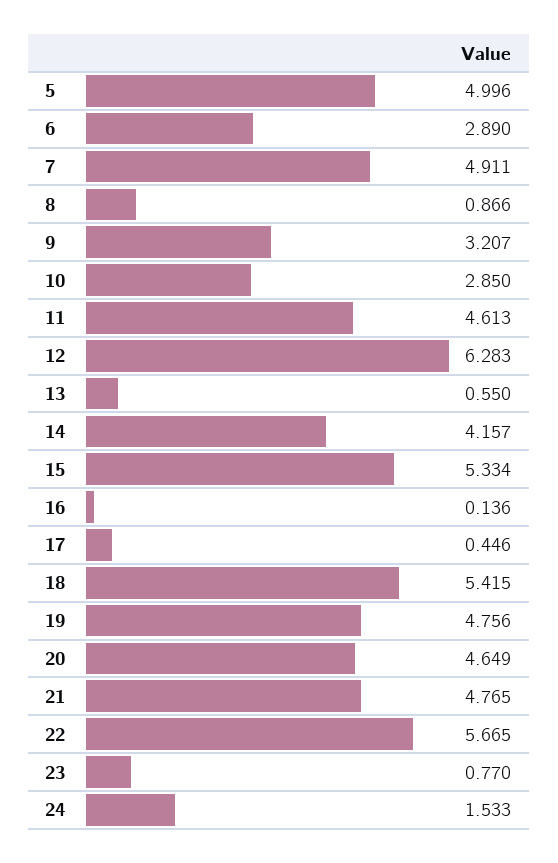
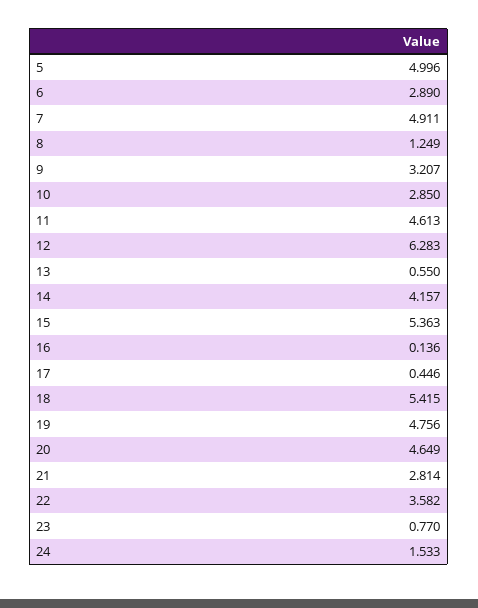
8: 0.866 -> 1.249
15: 5.334 -> 5.363
21: 4.765 -> 2.814
22: 5.665 -> 3.582

